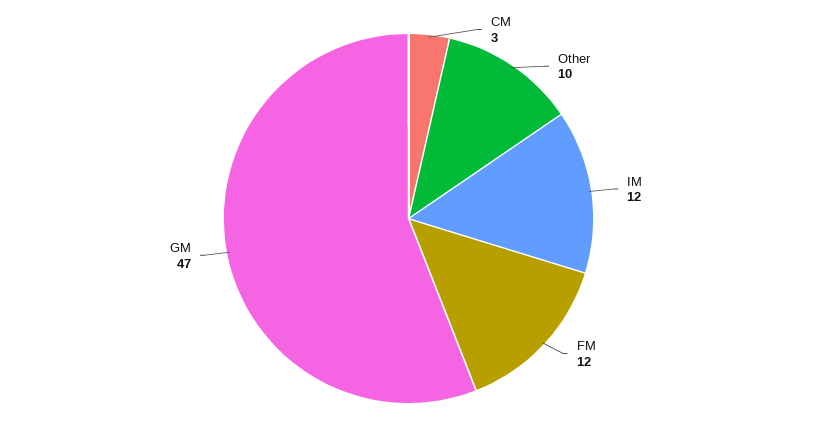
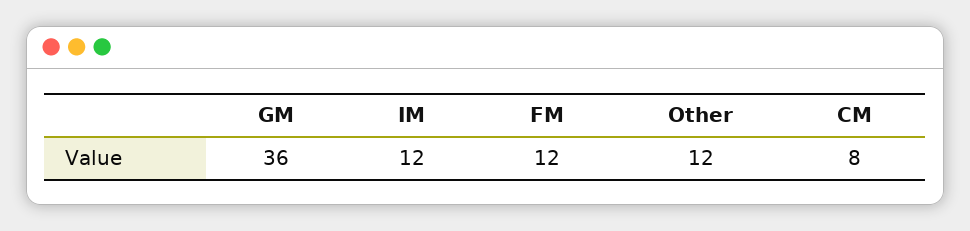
CM: 3 -> 8
Other: 10 -> 12
GM: 47 -> 36

